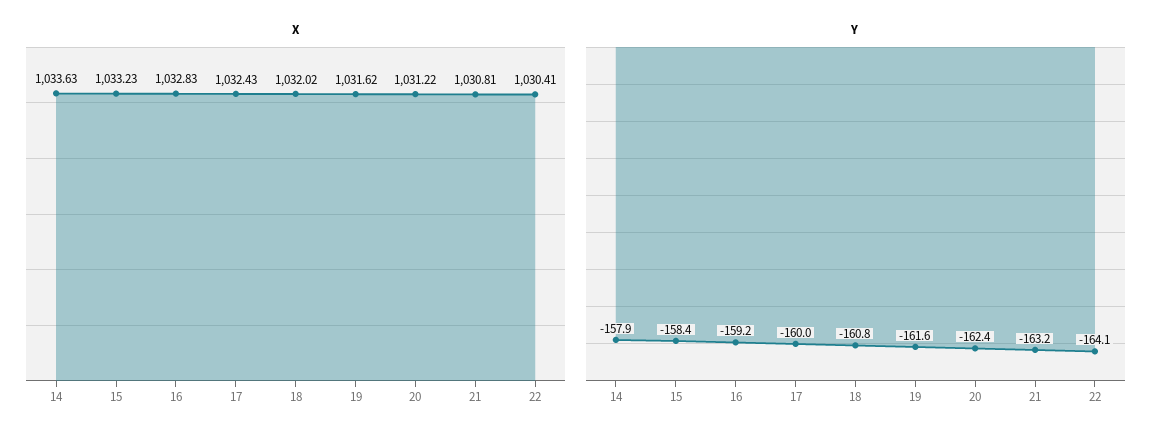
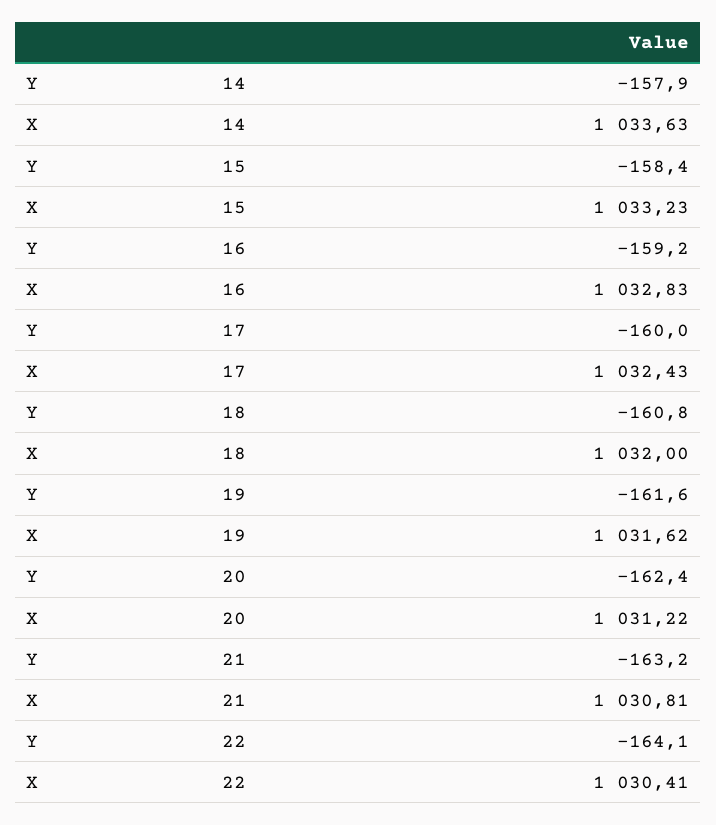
X, 18: 1032.02 -> 1032

